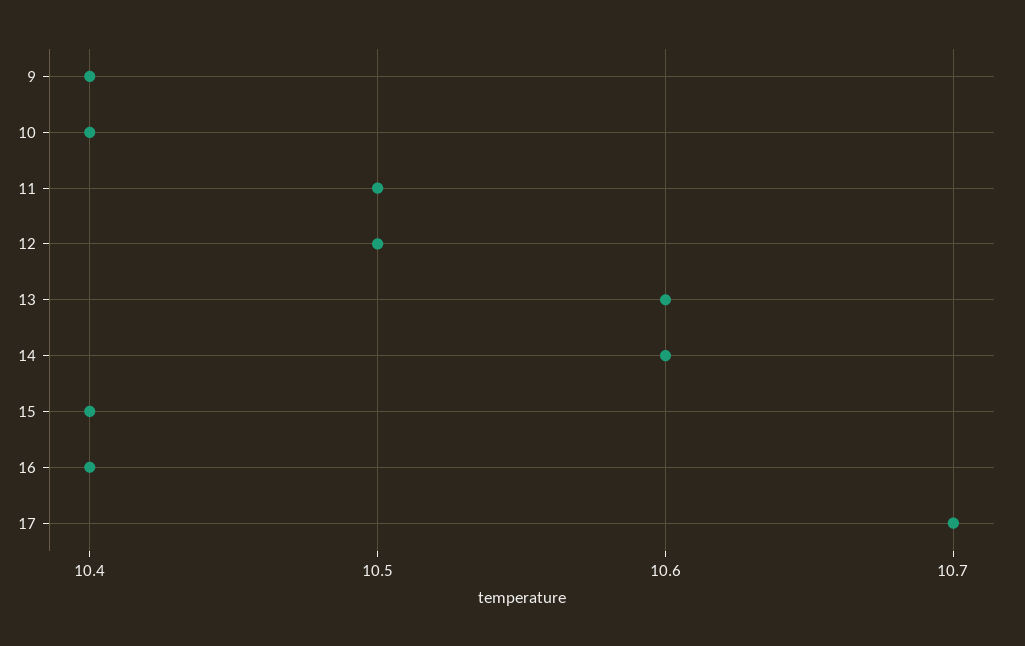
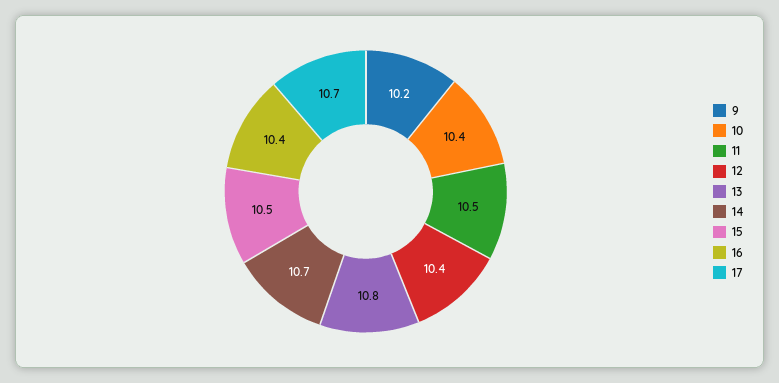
9: 10.4 -> 10.2
12: 10.5 -> 10.4
13: 10.6 -> 10.8
14: 10.6 -> 10.7
15: 10.4 -> 10.5

